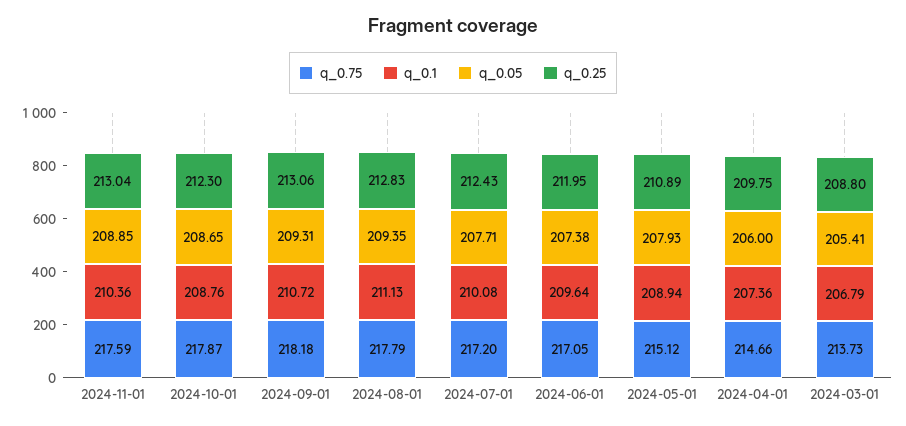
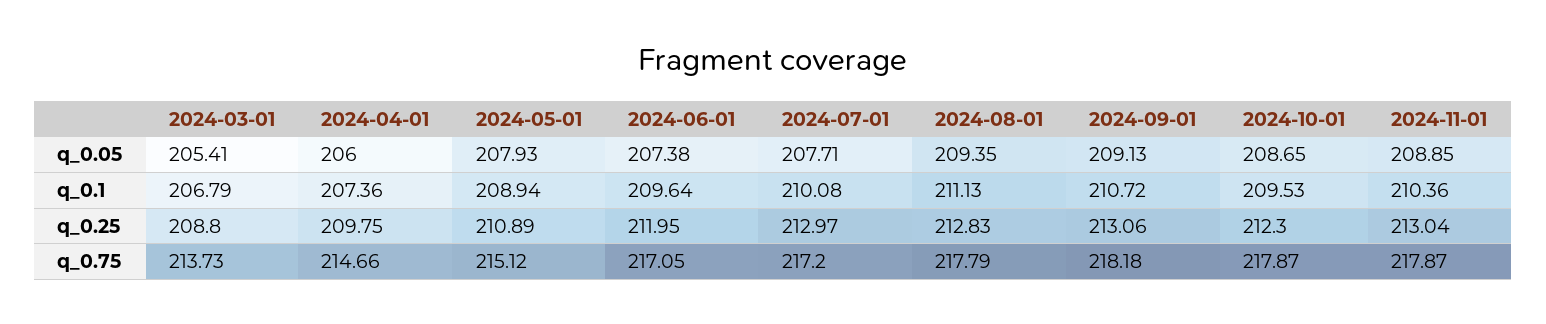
q_0.75, 2024-11-01: 217.59 -> 217.87
q_0.1, 2024-10-01: 208.76 -> 209.53
q_0.05, 2024-09-01: 209.31 -> 209.13
q_0.25, 2024-07-01: 212.43 -> 212.97

